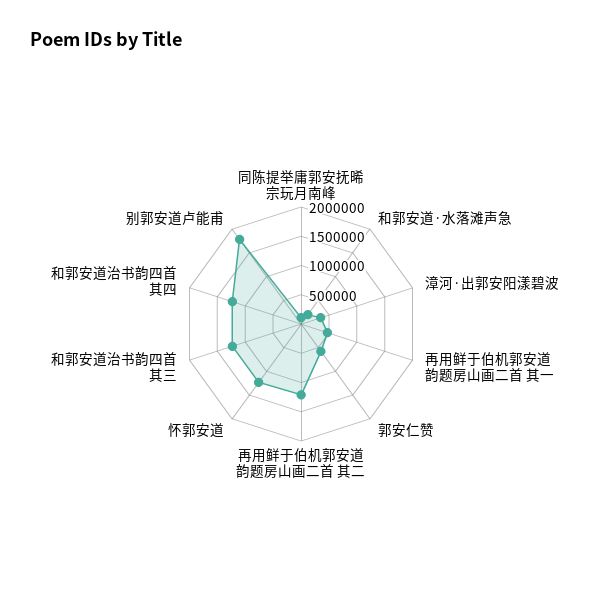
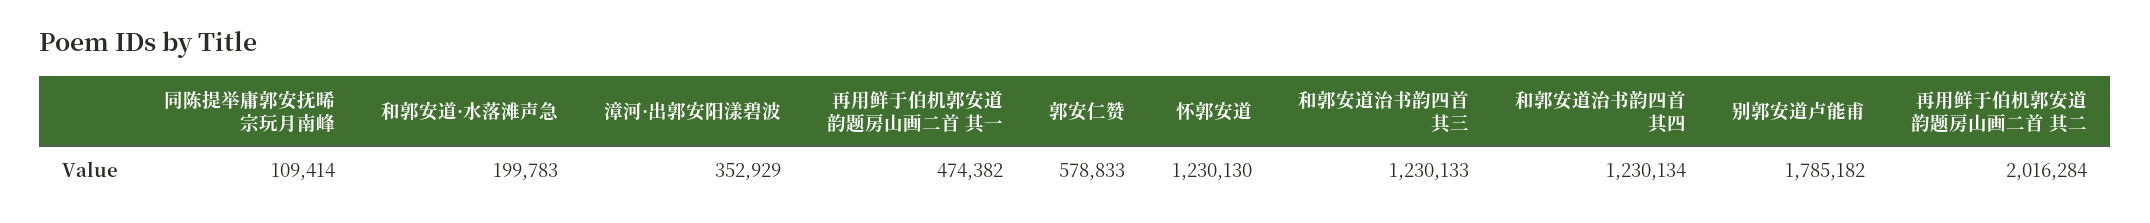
再用鲜于伯机郭安道韵题房山画二首 其二: 1250000 -> 2016284

